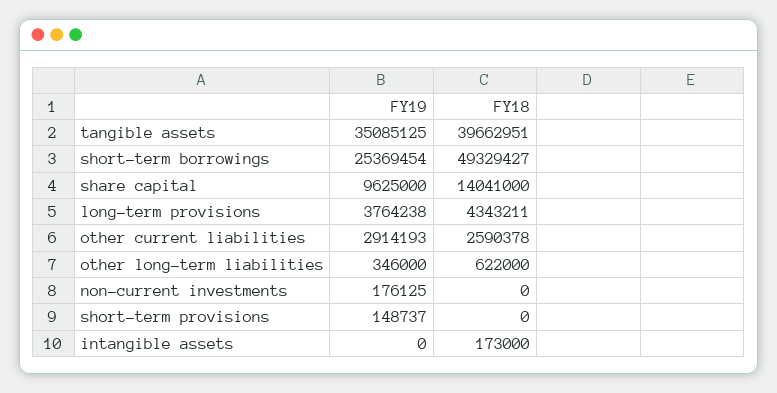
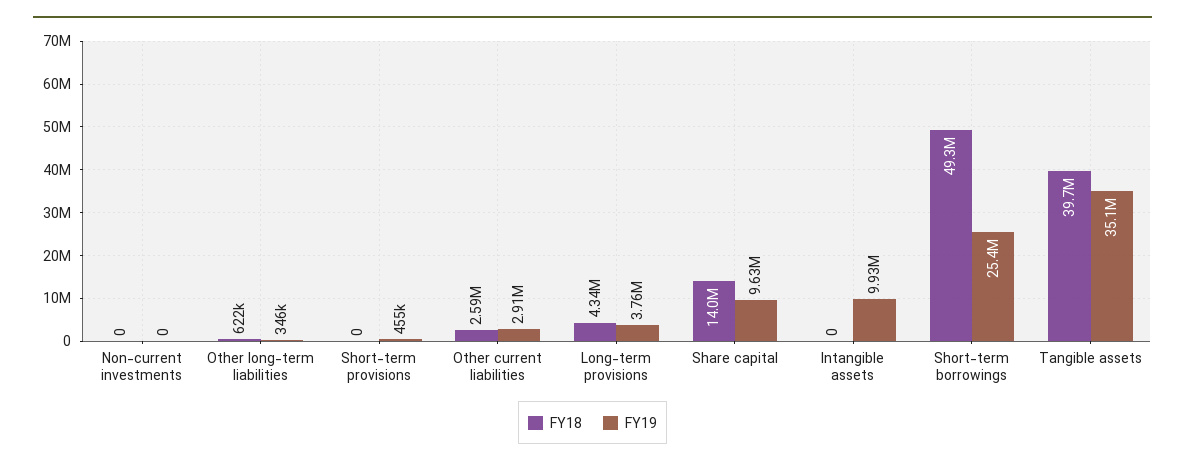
FY19, non-current investments: 176125 -> 0
FY19, short-term provisions: 148737 -> 455000
FY19, intangible assets: 0 -> 9930000
FY18, intangible assets: 173000 -> 0

